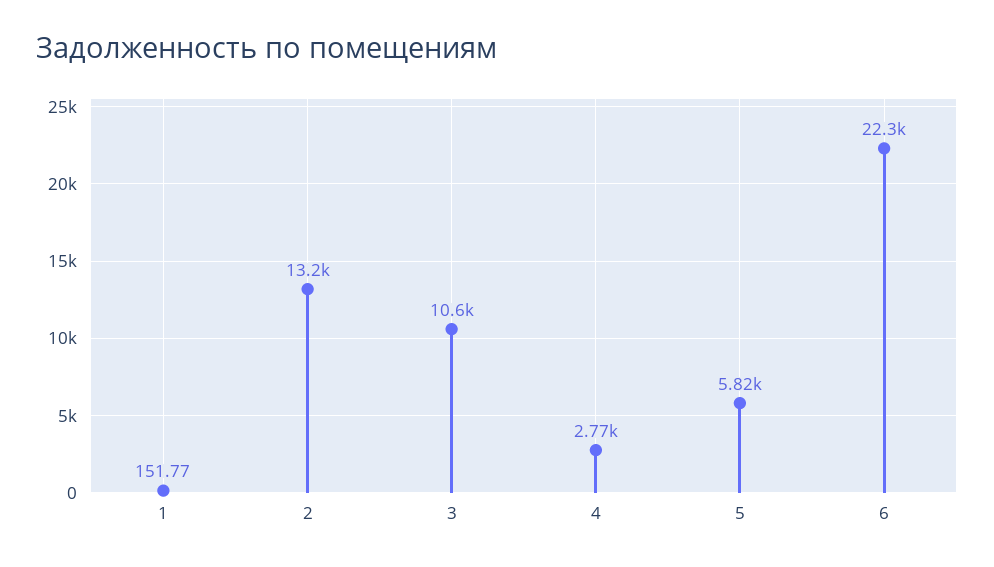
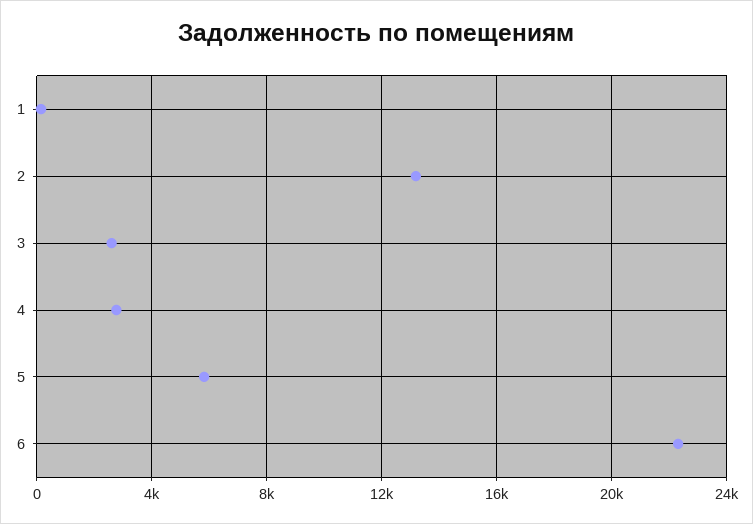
3: 10600 -> 2500

